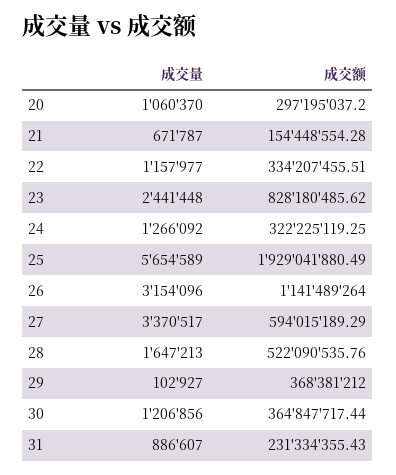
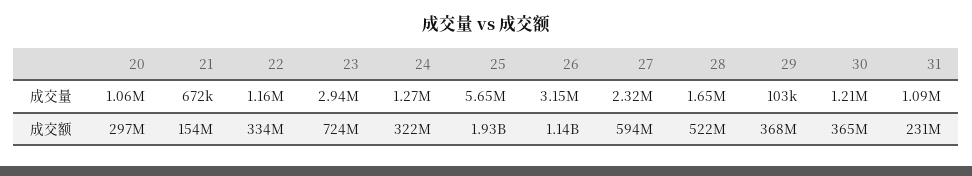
成交量, 23: 2441448 -> 2940000
成交额, 23: 828180485.62 -> 724000000
成交量, 27: 3370517 -> 2320000
成交量, 31: 886607 -> 1090000

